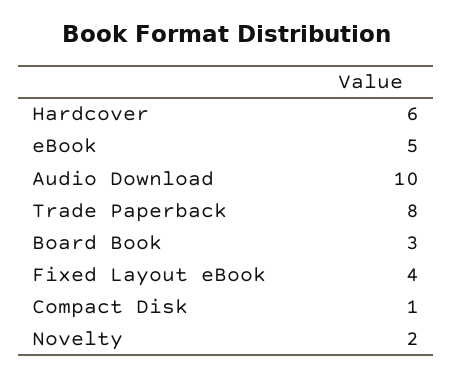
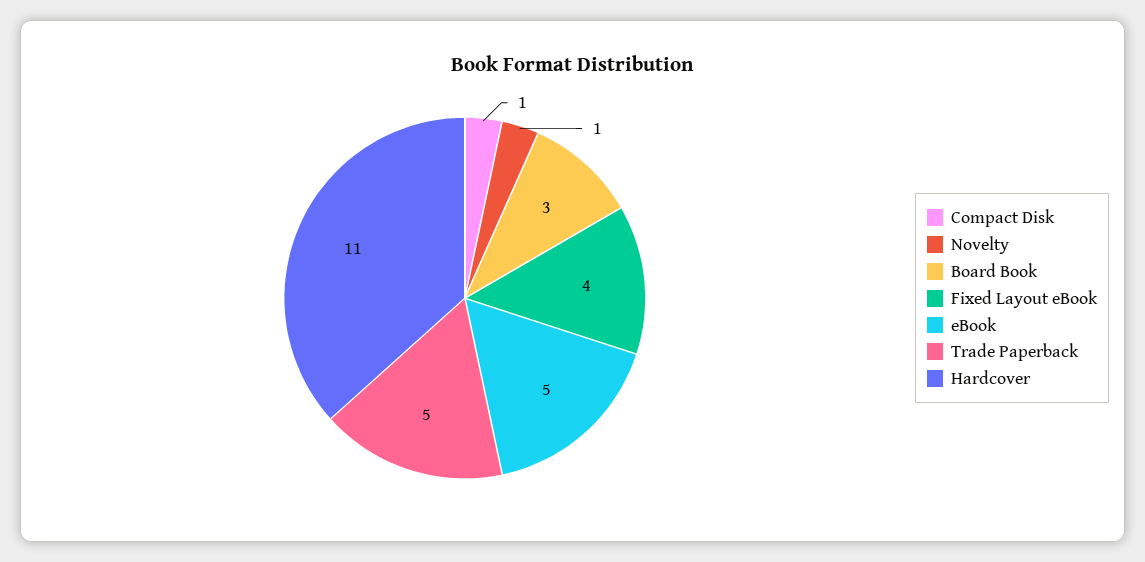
Hardcover: 6 -> 11
Audio Download: 10 -> none
Trade Paperback: 8 -> 5
Novelty: 2 -> 1

